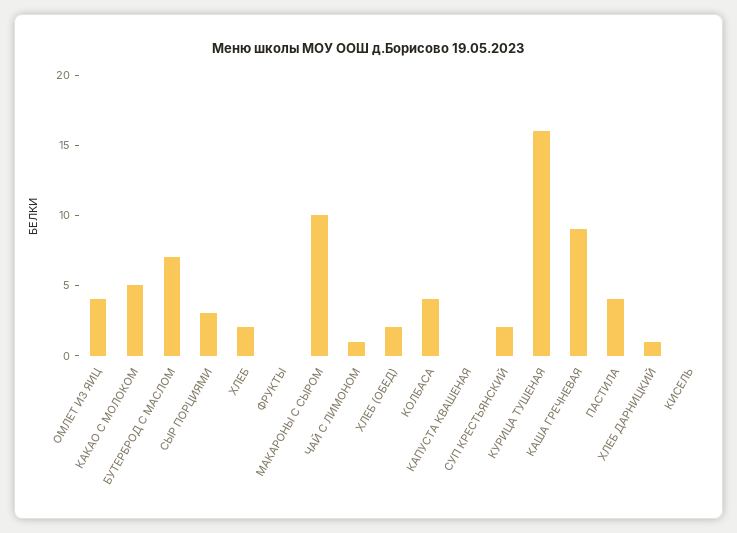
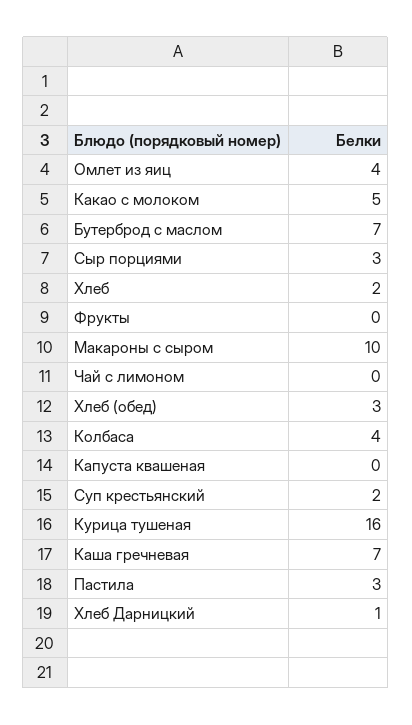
ЧАЙ С ЛИМОНОМ: 1 -> 0
ХЛЕБ (ОБЕД): 2 -> 3
КАША ГРЕЧНЕВАЯ: 9 -> 7
ПАСТИЛА: 4 -> 3
КИСЕЛЬ: 0 -> none

